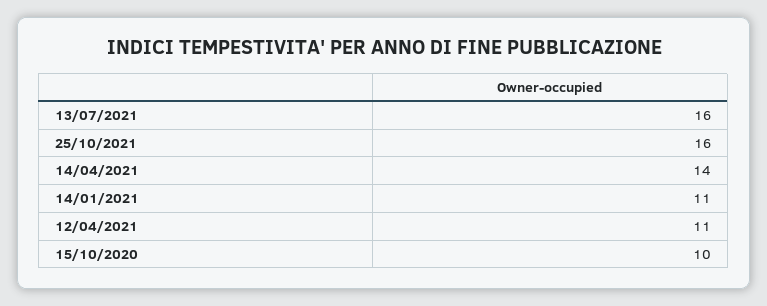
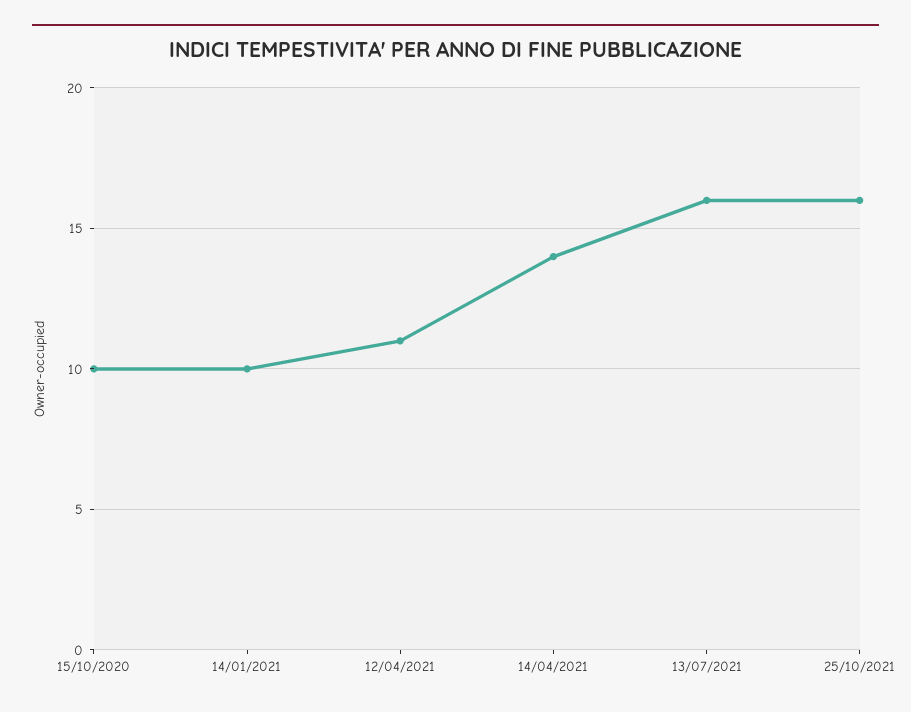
14/01/2021: 11 -> 10

